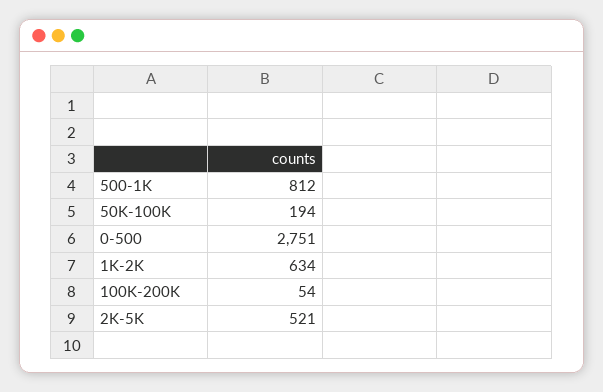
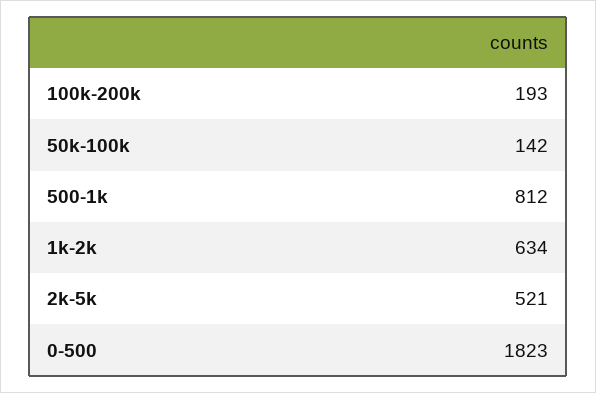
50K-100K: 194 -> 142
0-500: 2751 -> 1823
100K-200K: 54 -> 193

